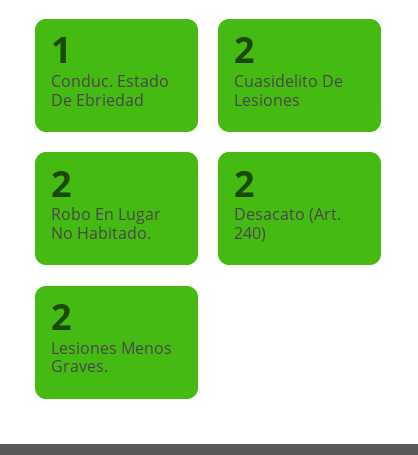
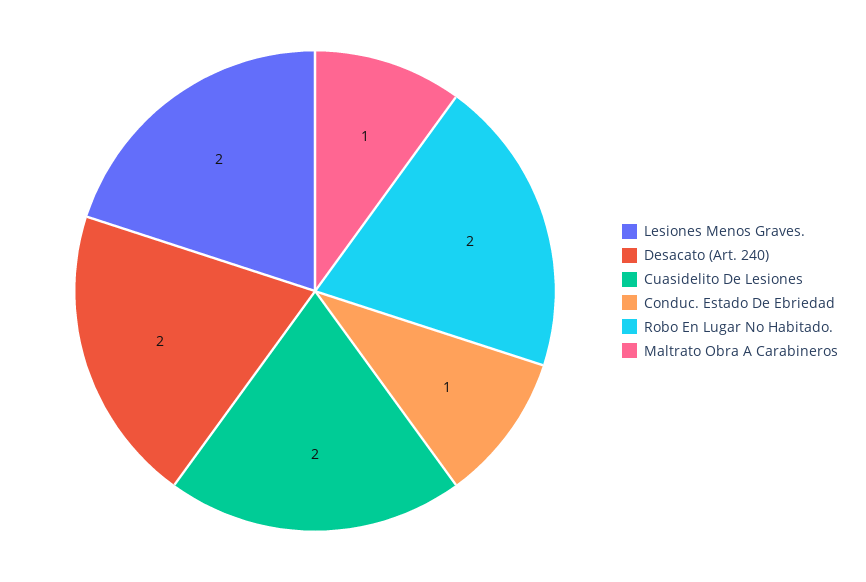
Maltrato Obra A Carabineros: none -> 1

